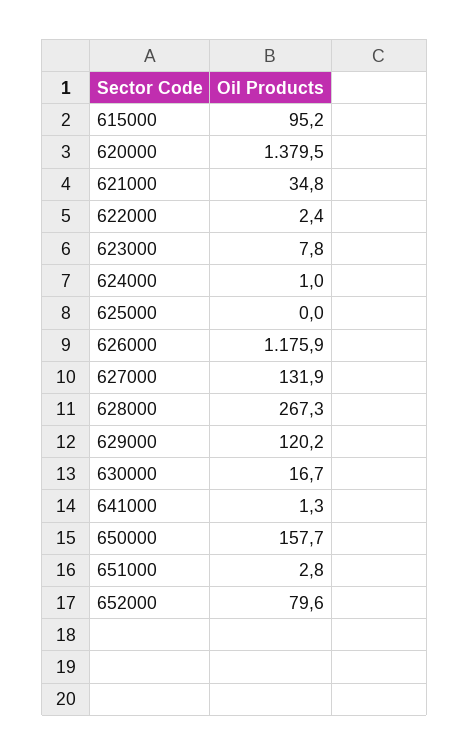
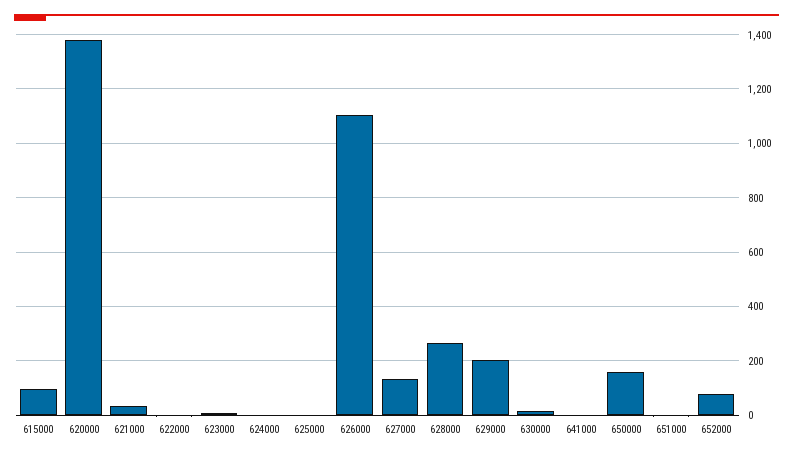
626000: 1175.9 -> 1100
629000: 120.2 -> 200

